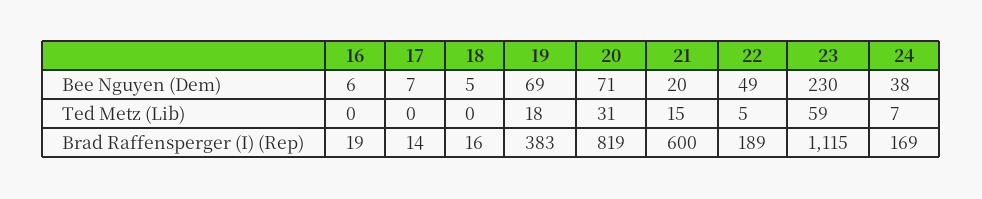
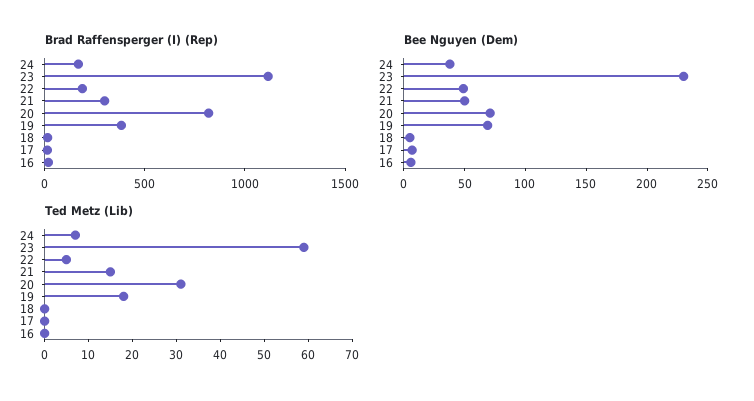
Bee Nguyen (Dem), 21: 20 -> 50
Brad Raffensperger (I) (Rep), 21: 600 -> 300

